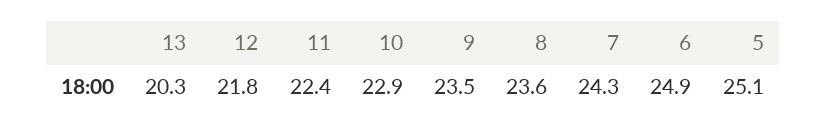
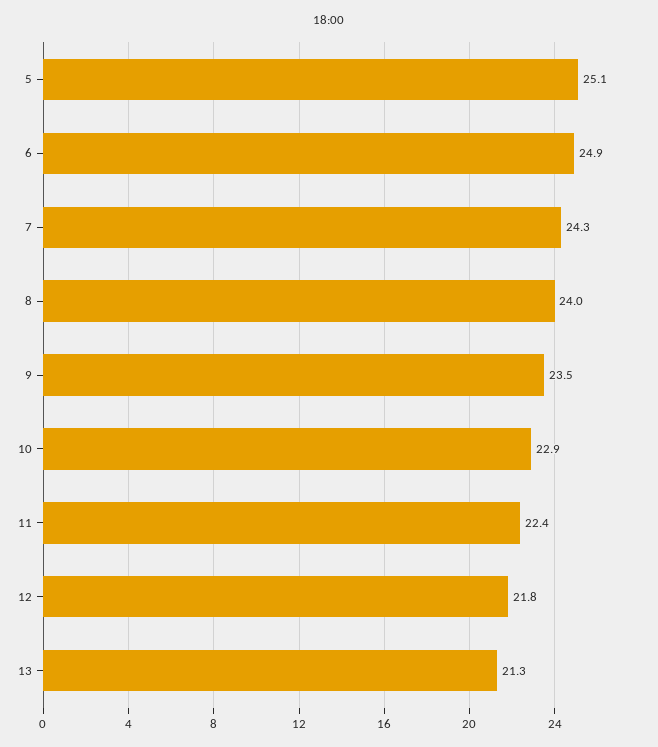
13: 20.3 -> 21.3
8: 23.6 -> 24

